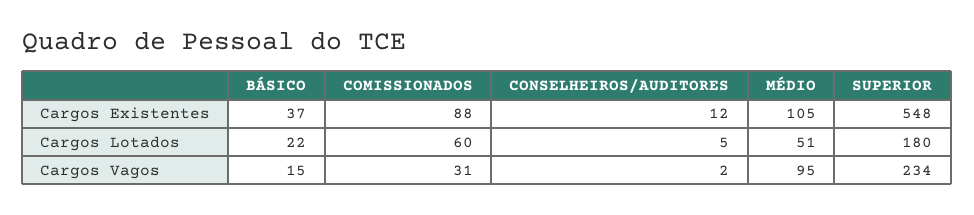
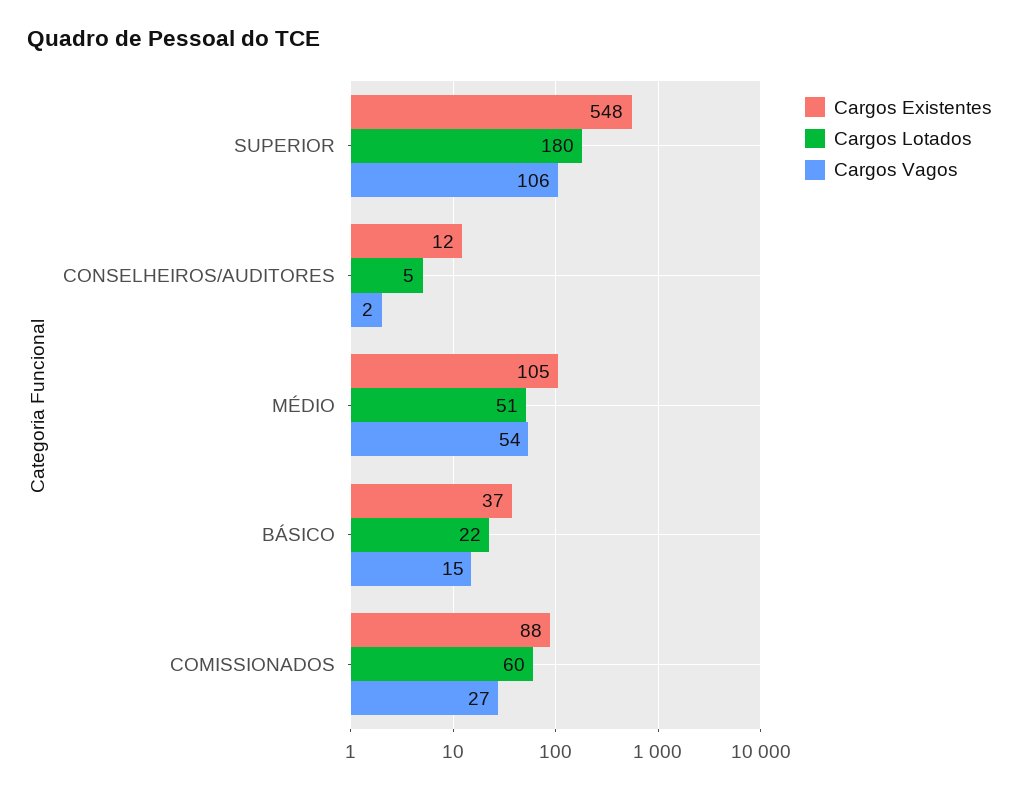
Cargos Vagos, COMISSIONADOS: 31 -> 27
Cargos Vagos, MÉDIO: 95 -> 54
Cargos Vagos, SUPERIOR: 234 -> 106

